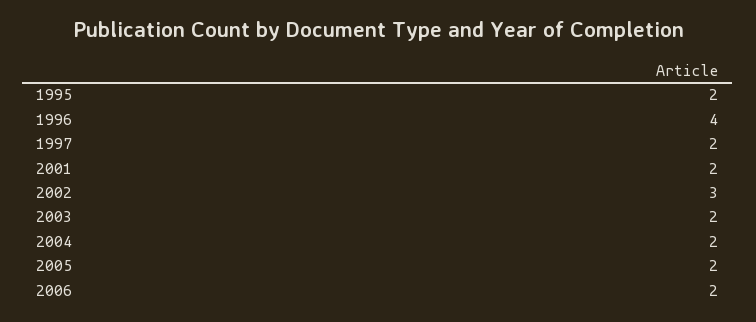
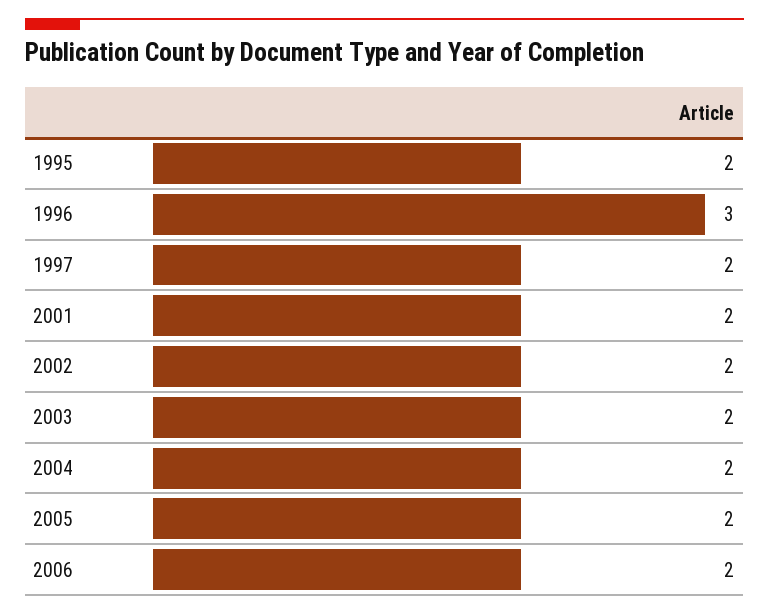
1996: 4 -> 3
2002: 3 -> 2

